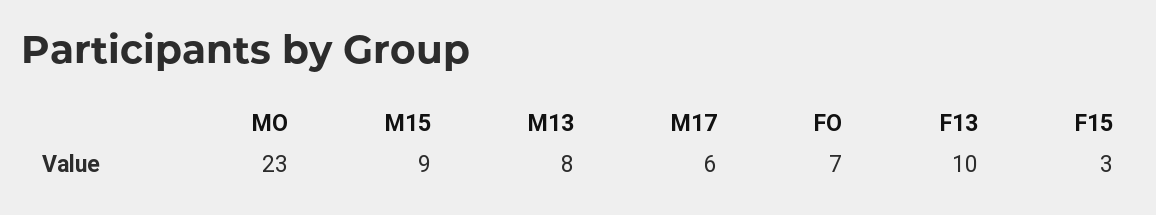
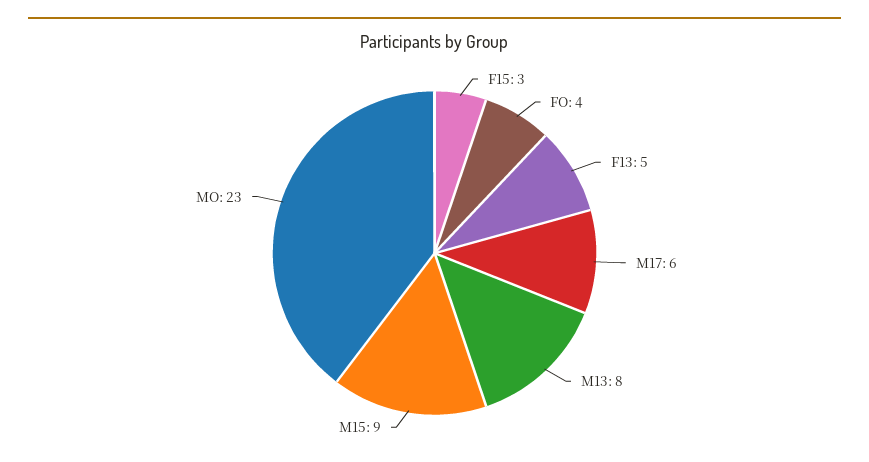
FO: 7 -> 4
F13: 10 -> 5

